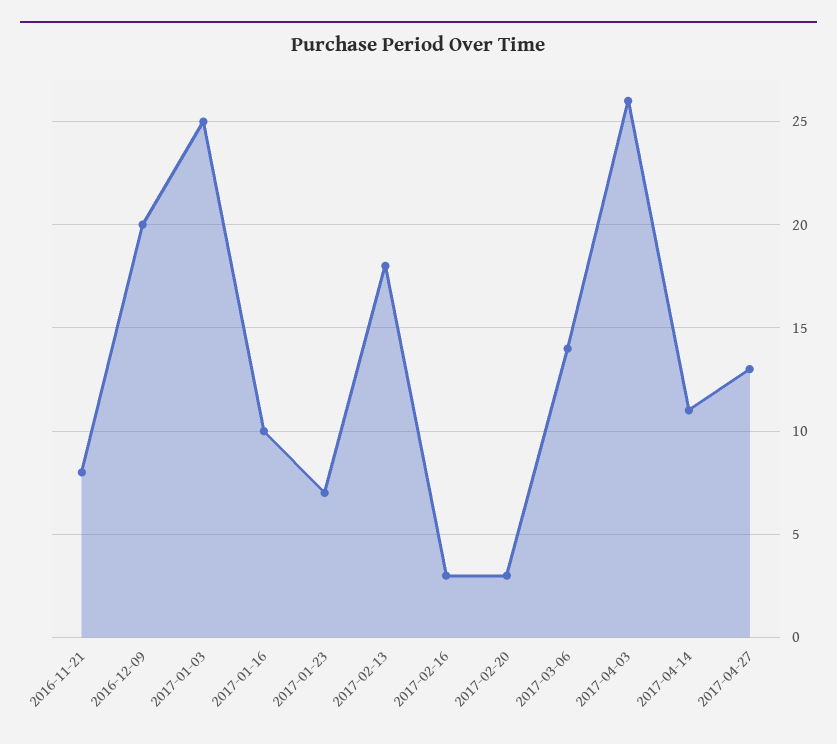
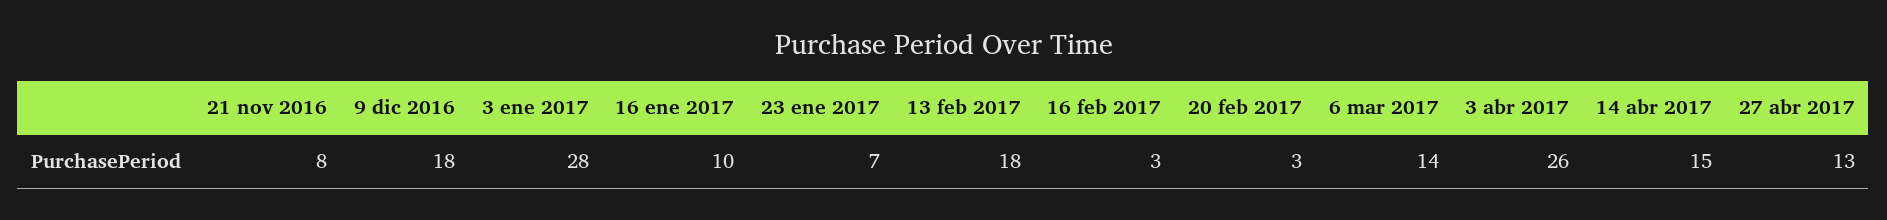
2016-12-09: 20 -> 18
2017-01-03: 25 -> 28
2017-04-14: 11 -> 15

